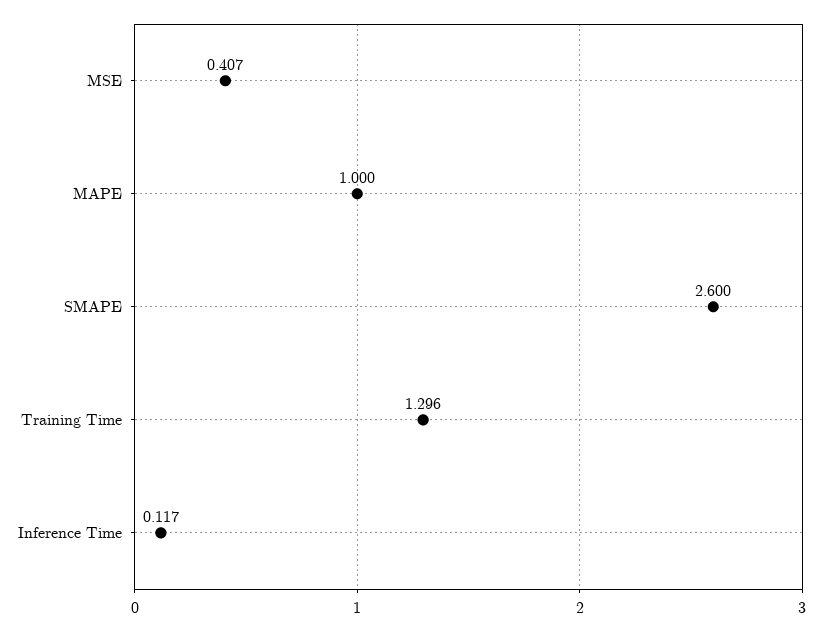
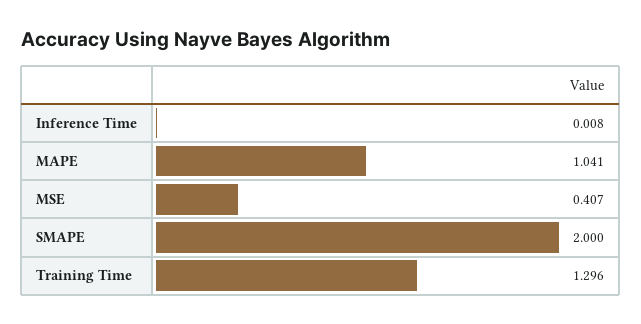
MAPE: 1 -> 1.041
SMAPE: 2.6 -> 2
Inference Time: 0.117 -> 0.008

